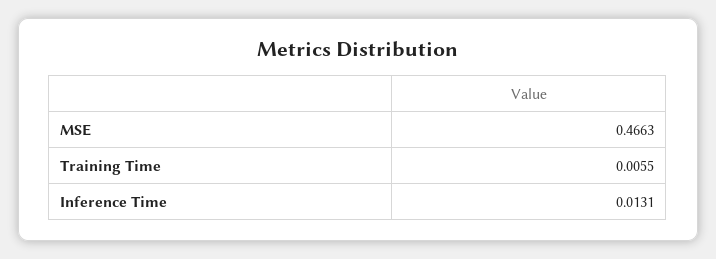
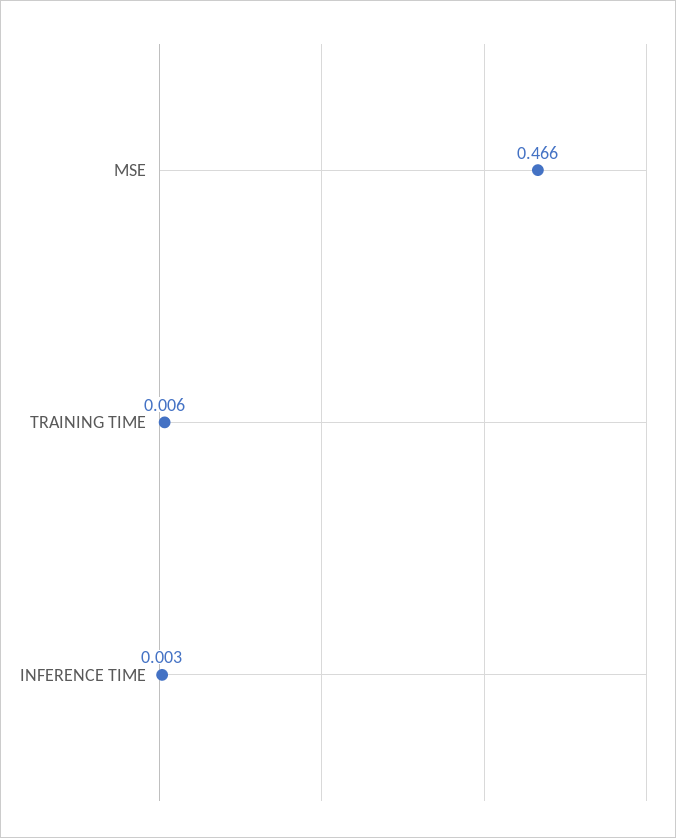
Inference Time: 0.0131 -> 0.003

